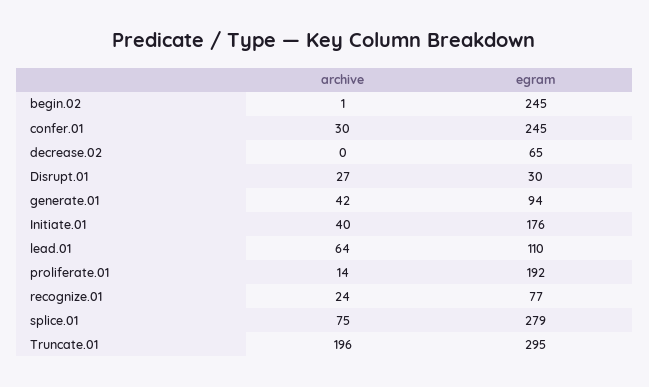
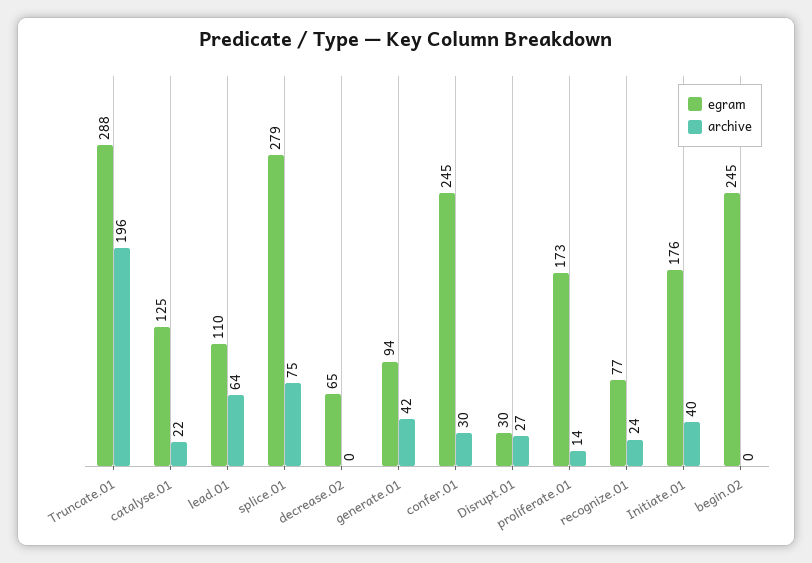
archive, begin.02: 1 -> 0
egram, proliferate.01: 192 -> 173
egram, Truncate.01: 295 -> 288
egram, catalyse.01: none -> 125
archive, catalyse.01: none -> 22

